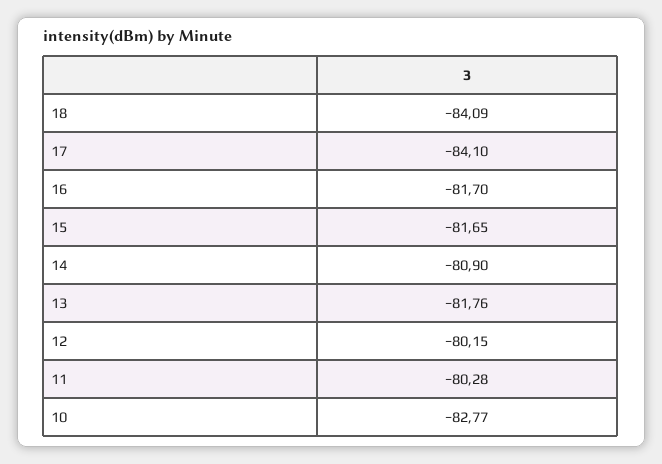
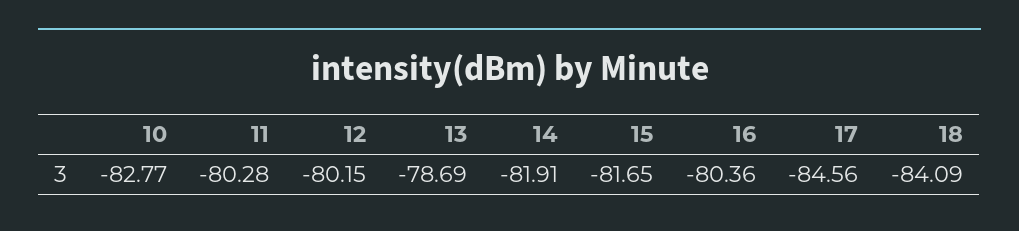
17: -84.1 -> -84.56
16: -81.7 -> -80.36
14: -80.9 -> -81.91
13: -81.76 -> -78.69

